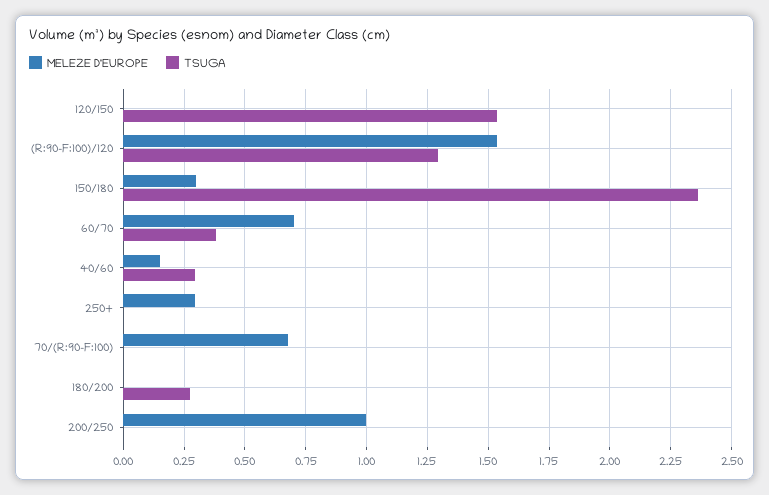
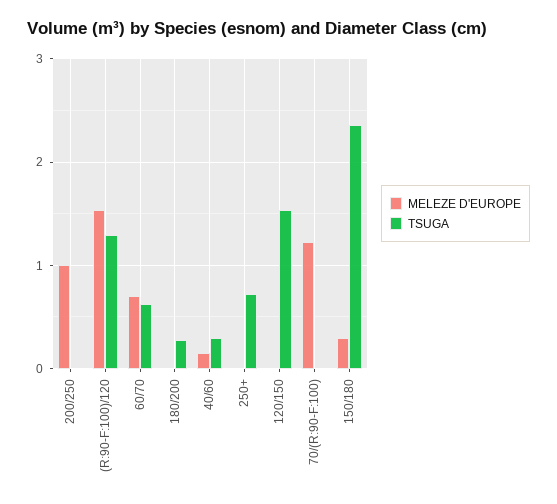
TSUGA, 60/70: 0.375 -> 0.6
MELEZE D'EUROPE, 250+: 0.3 -> 0
TSUGA, 250+: 0 -> 0.7
MELEZE D'EUROPE, 70/(R:90-F:100): 0.675 -> 1.2

